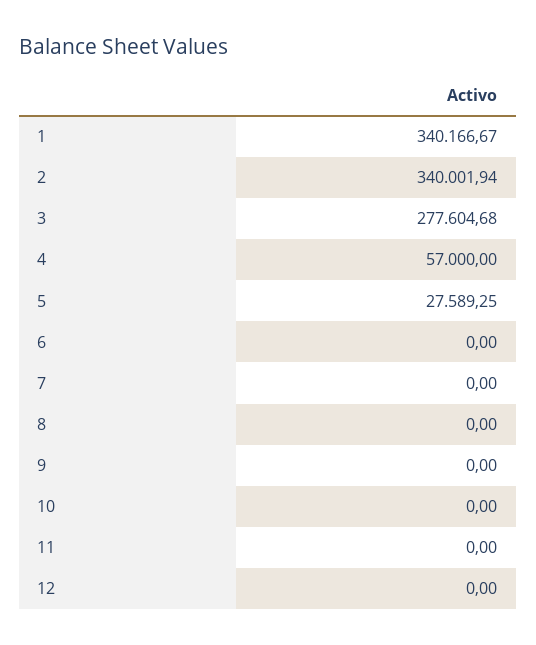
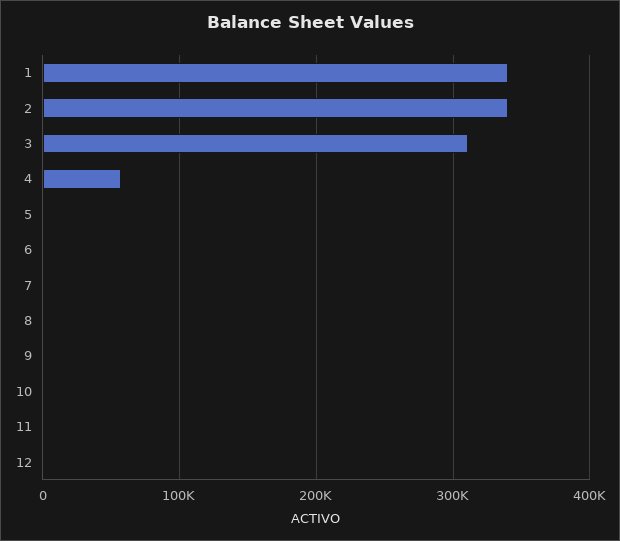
3: 277604.68 -> 310000
5: 27589.25 -> 0

